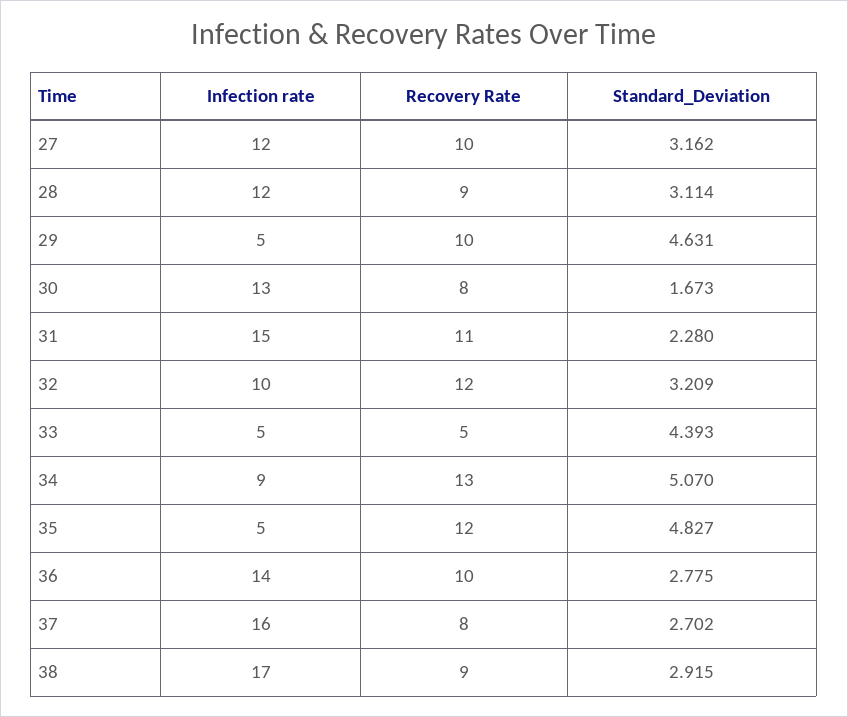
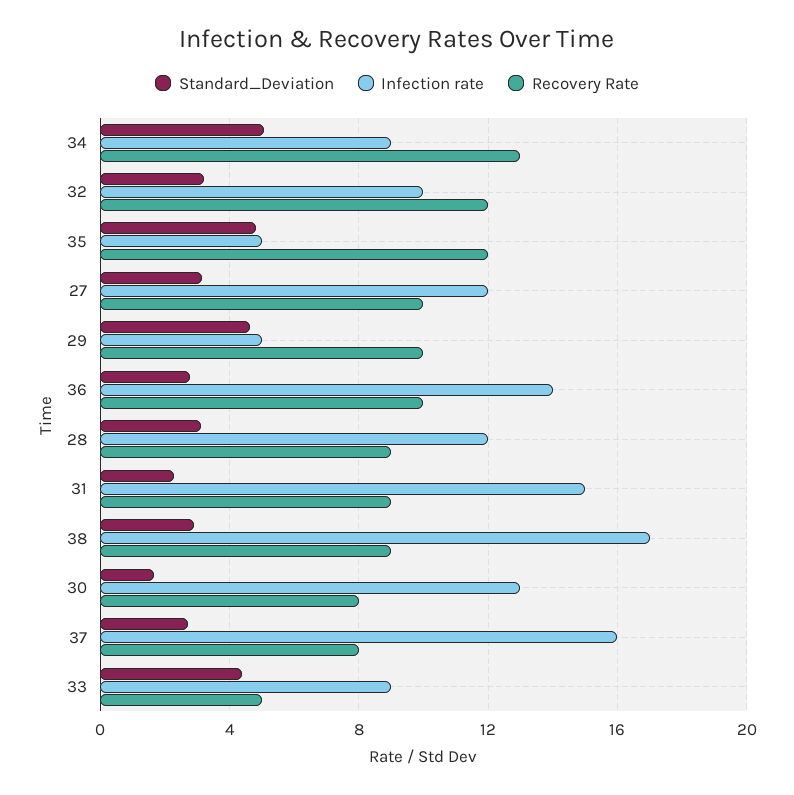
Recovery Rate, 31: 11 -> 9
Infection rate, 33: 5 -> 9

